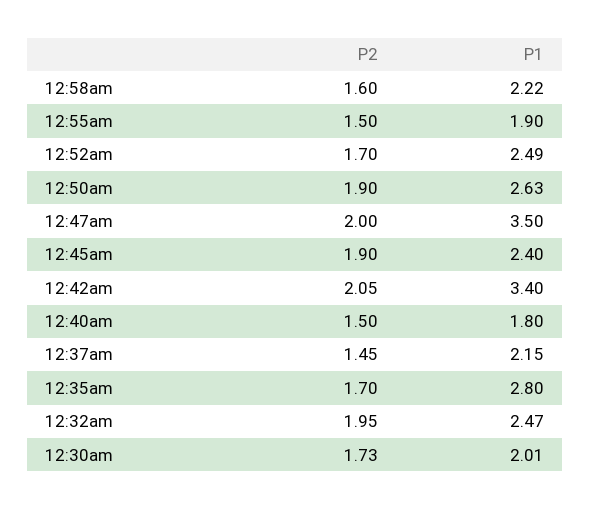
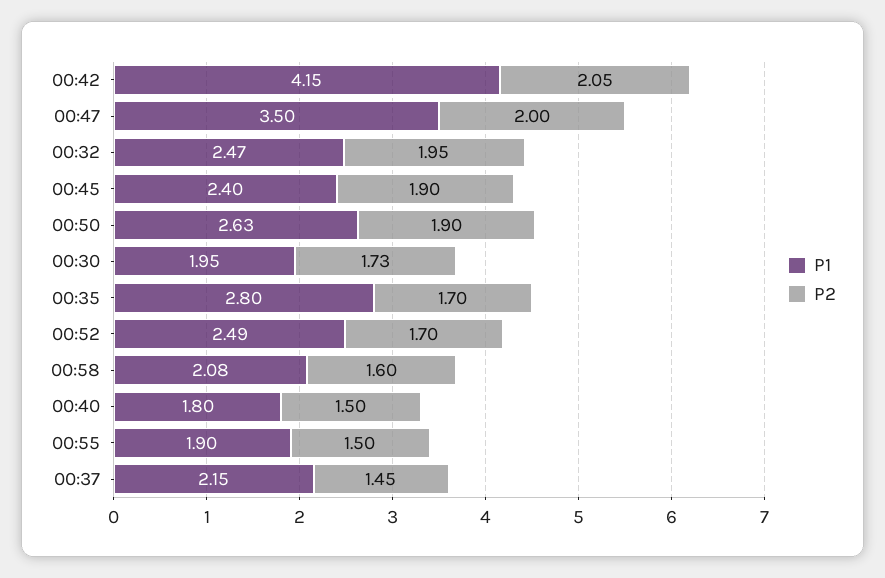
P1, 12:58am: 2.22 -> 2.08
P1, 12:42am: 3.4 -> 4.15
P1, 12:30am: 2.01 -> 1.95

